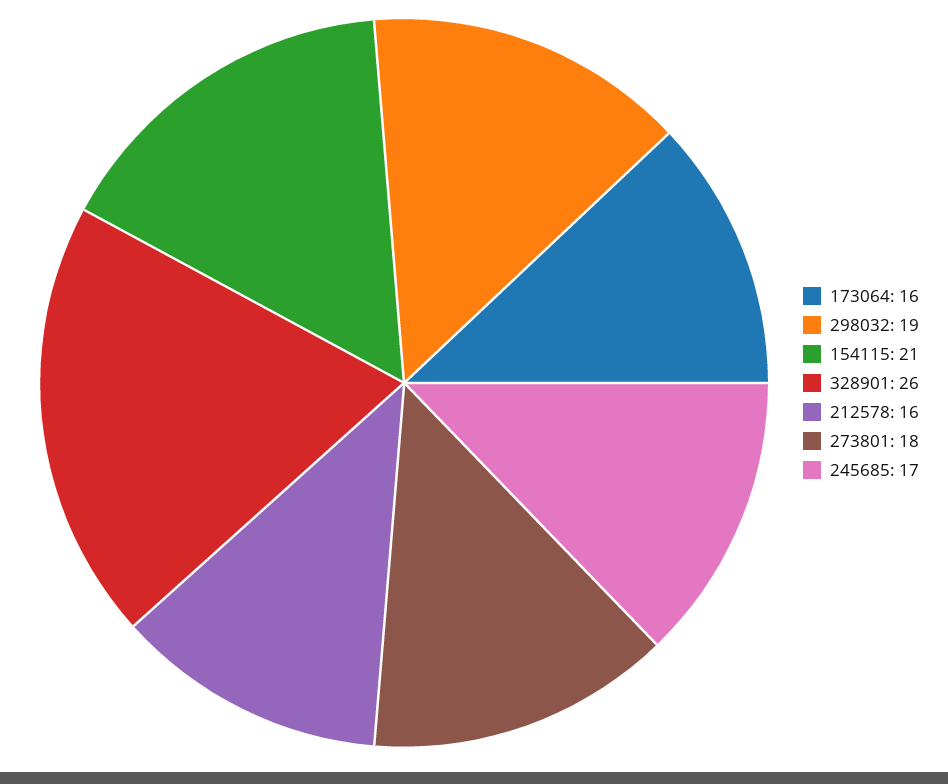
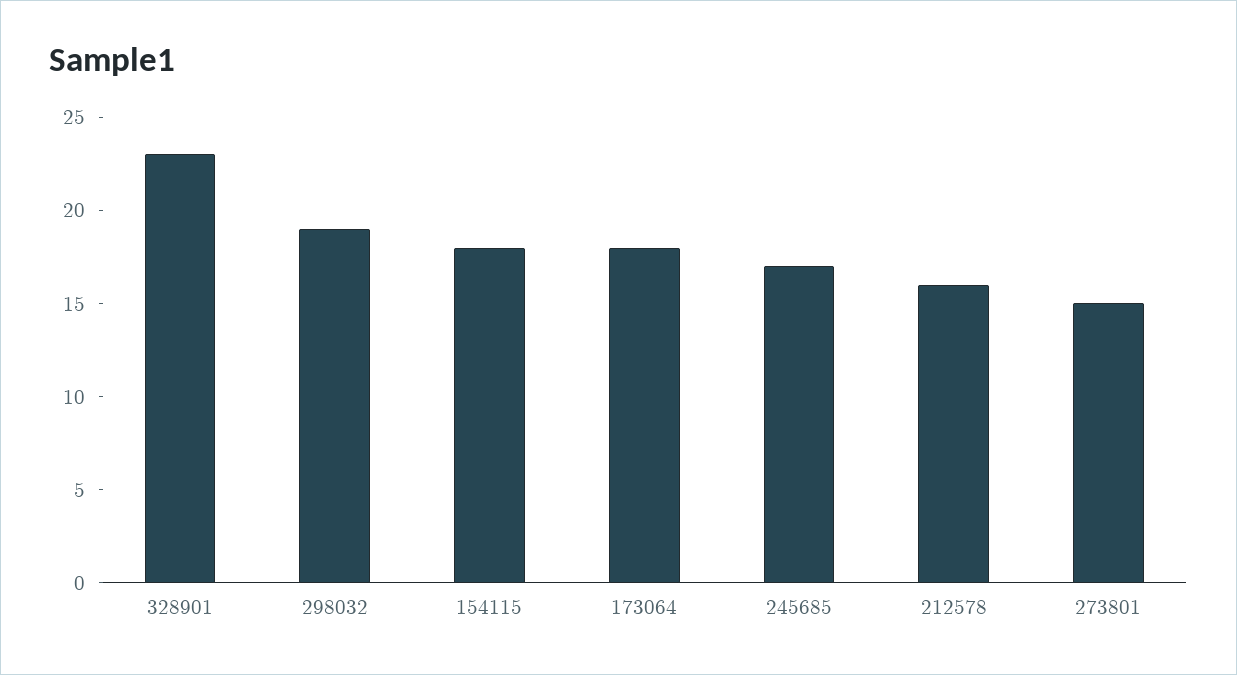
173064: 16 -> 18
154115: 21 -> 18
328901: 26 -> 23
273801: 18 -> 15

